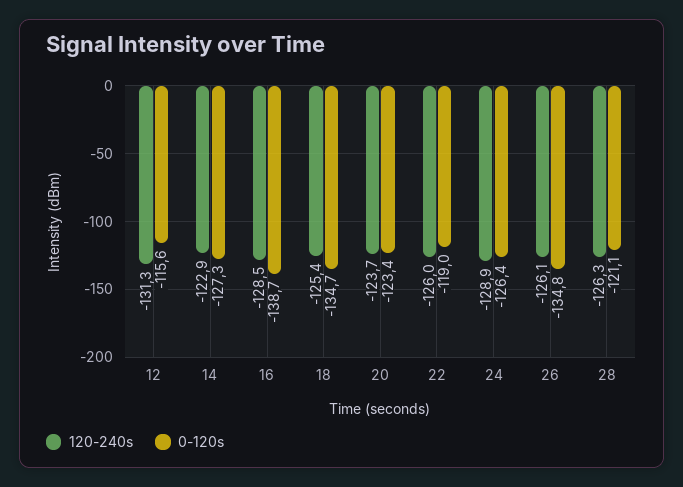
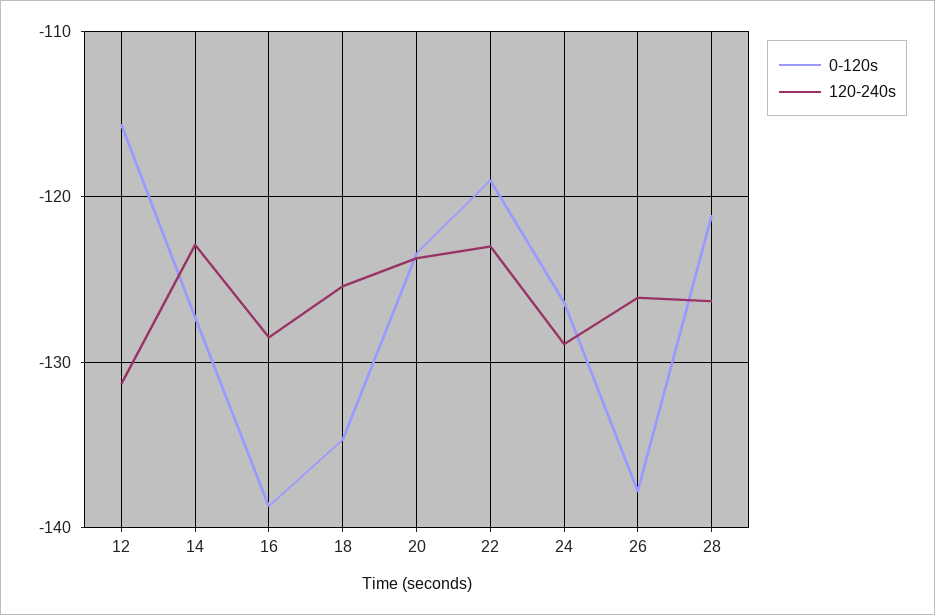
120-240s, 22: -126 -> -123
0-120s, 26: -134.8 -> -138

